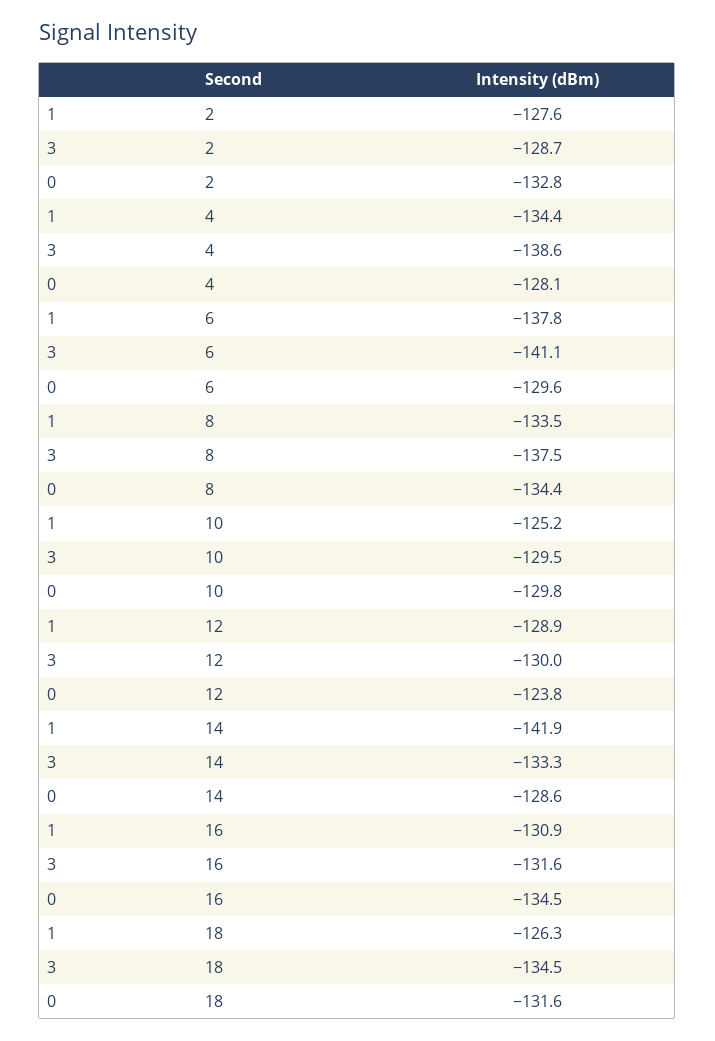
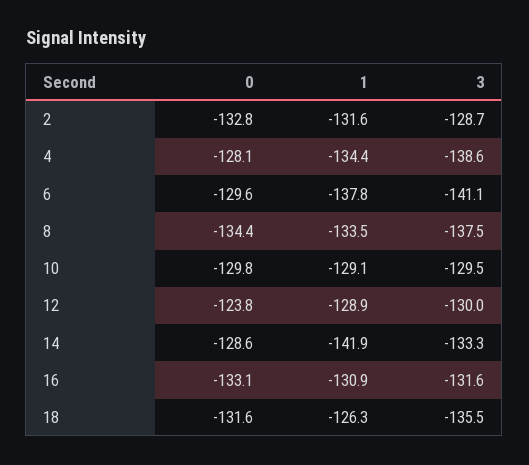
1, 2: -127.6 -> -131.6
1, 10: -125.2 -> -129.1
0, 16: -134.5 -> -133.1
3, 18: -134.5 -> -135.5

